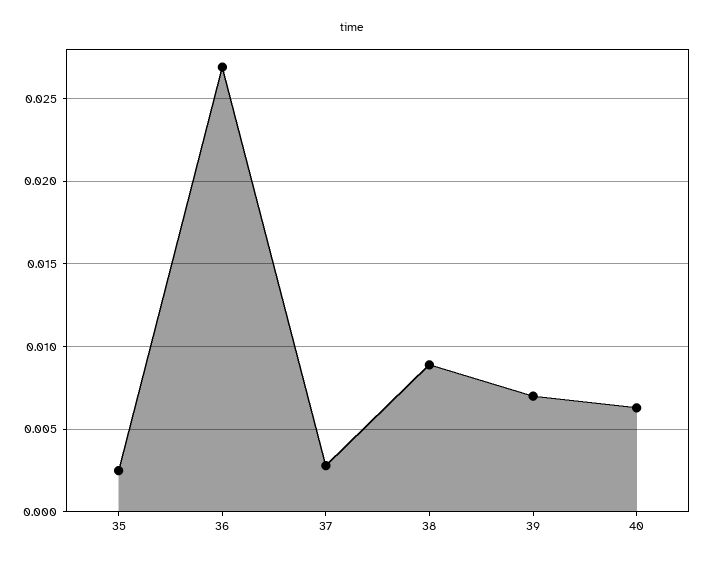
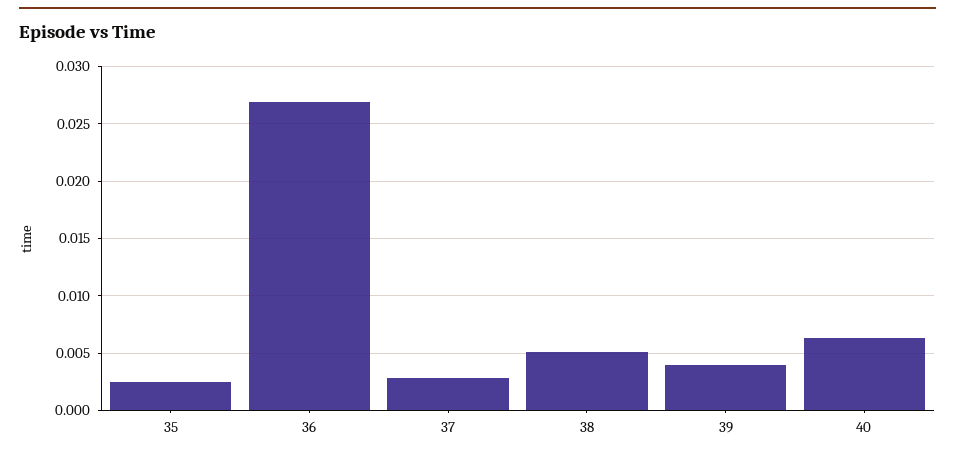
38: 0.009 -> 0.005
39: 0.007 -> 0.004

